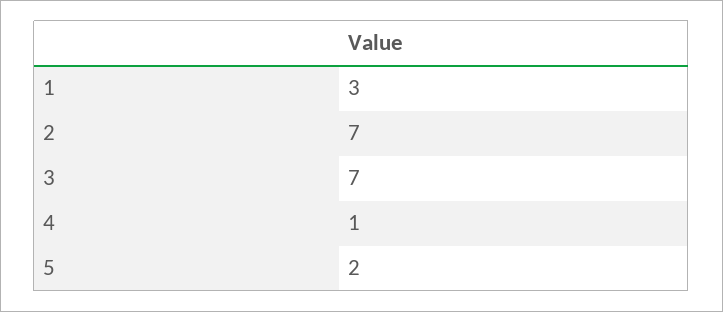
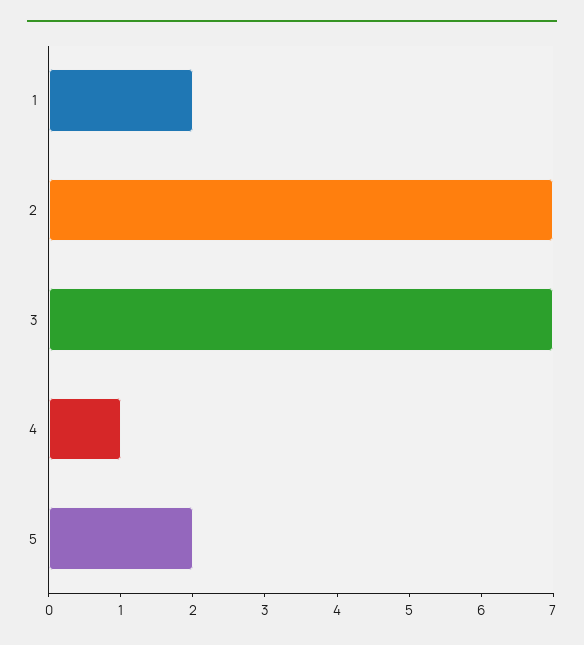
1: 3 -> 2

